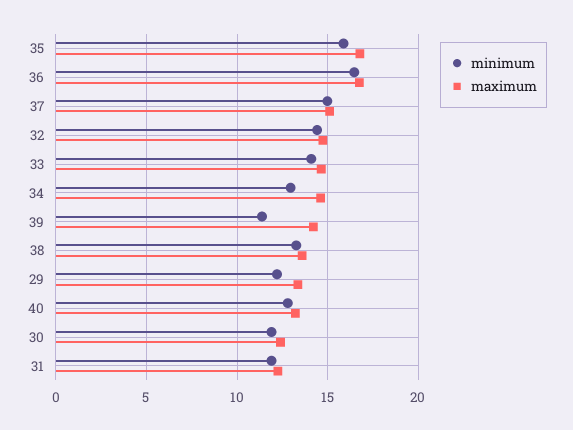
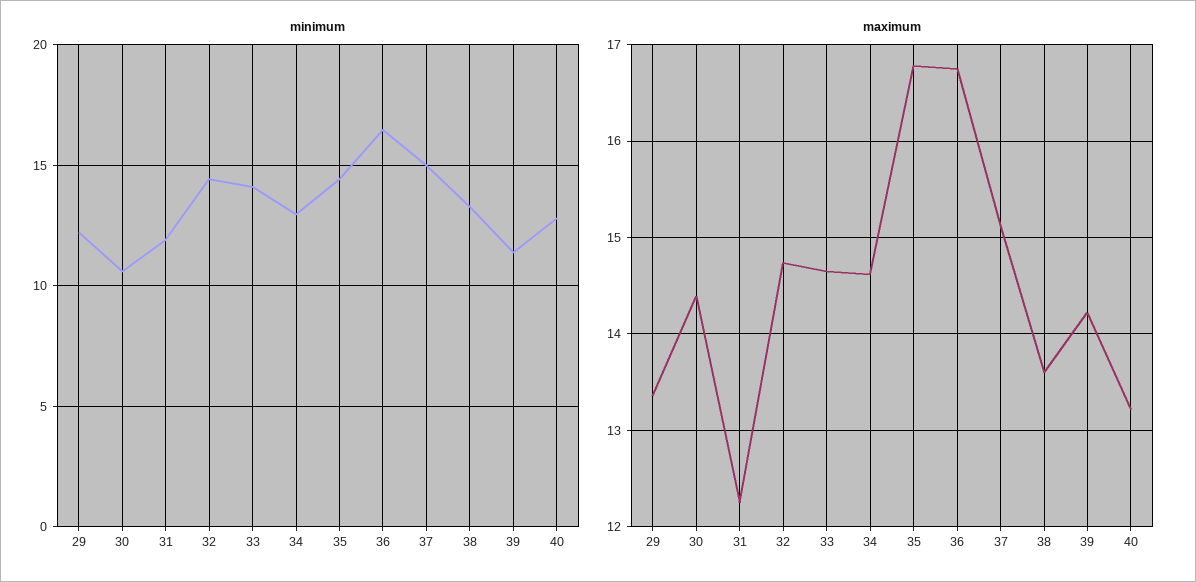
minimum, 35: 16 -> 14.5
minimum, 30: 12 -> 10.5
maximum, 30: 12.5 -> 14.4

